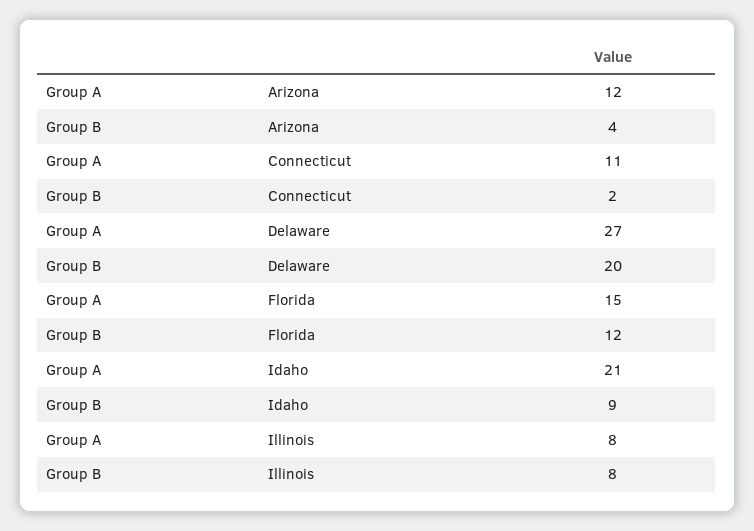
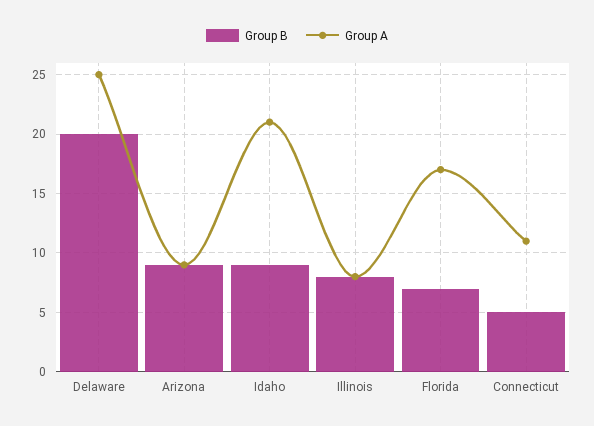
Group A, Arizona: 12 -> 9
Group B, Arizona: 4 -> 9
Group B, Connecticut: 2 -> 5
Group A, Delaware: 27 -> 25
Group A, Florida: 15 -> 17
Group B, Florida: 12 -> 7

